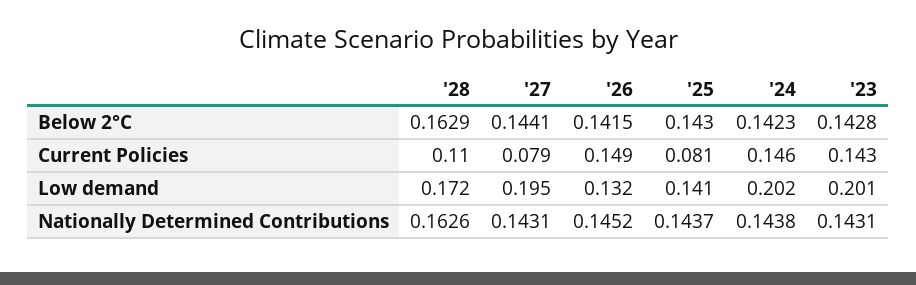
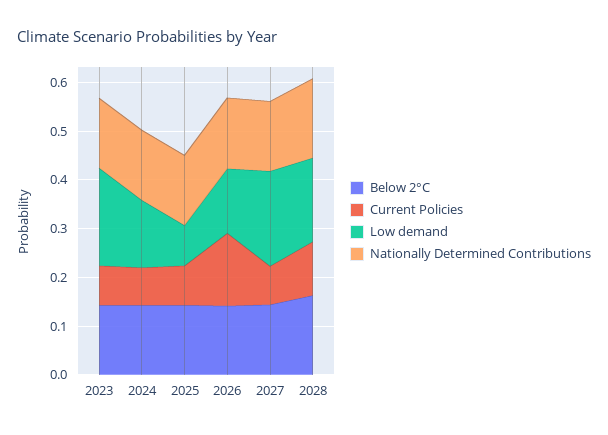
Current Policies, '24: 0.146 -> 0.08
Current Policies, '23: 0.143 -> 0.08
Low demand, '25: 0.141 -> 0.08
Low demand, '24: 0.202 -> 0.14

